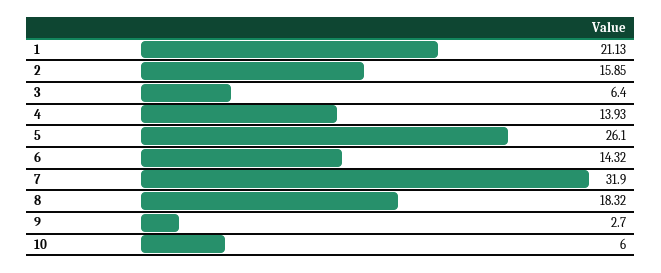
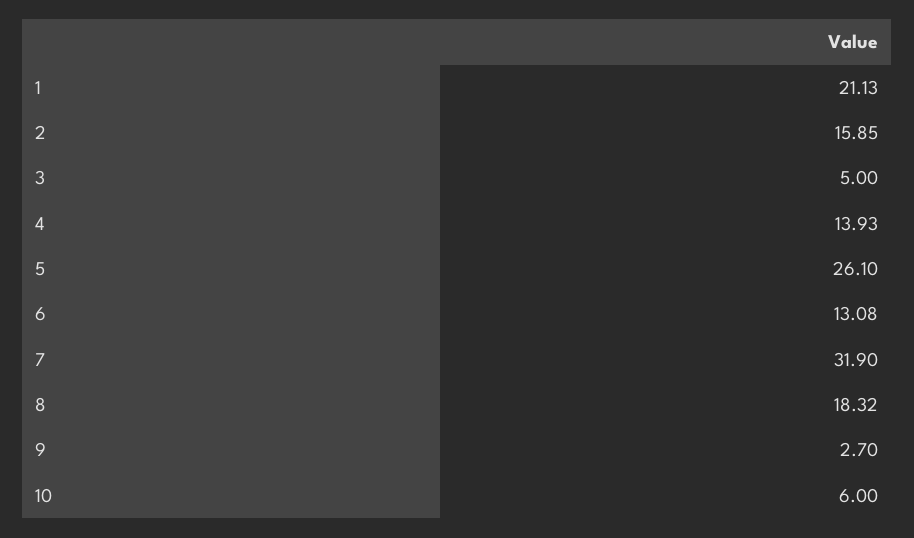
3: 6.4 -> 5
6: 14.32 -> 13.08

